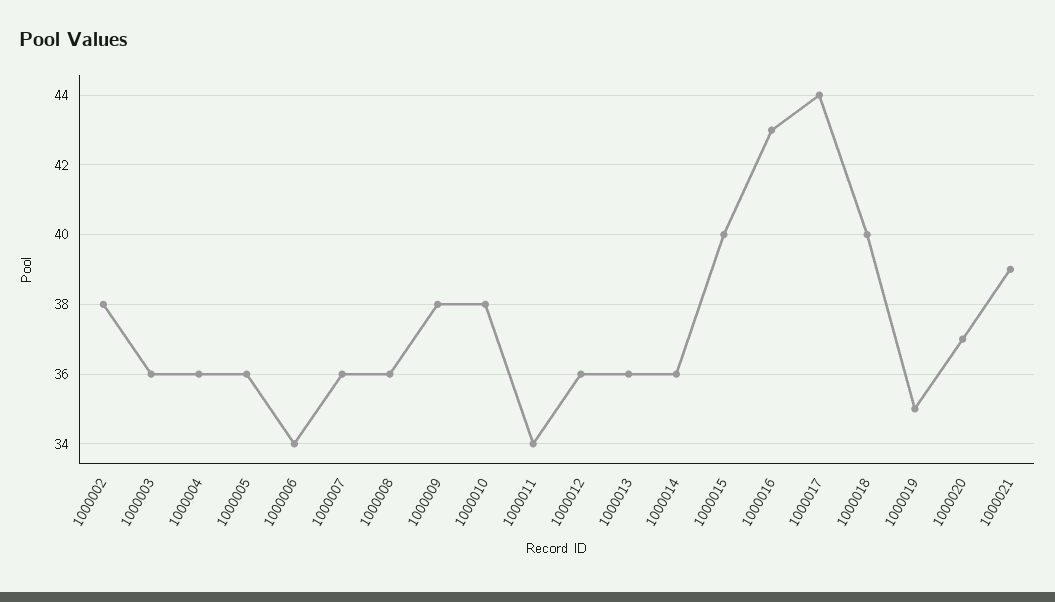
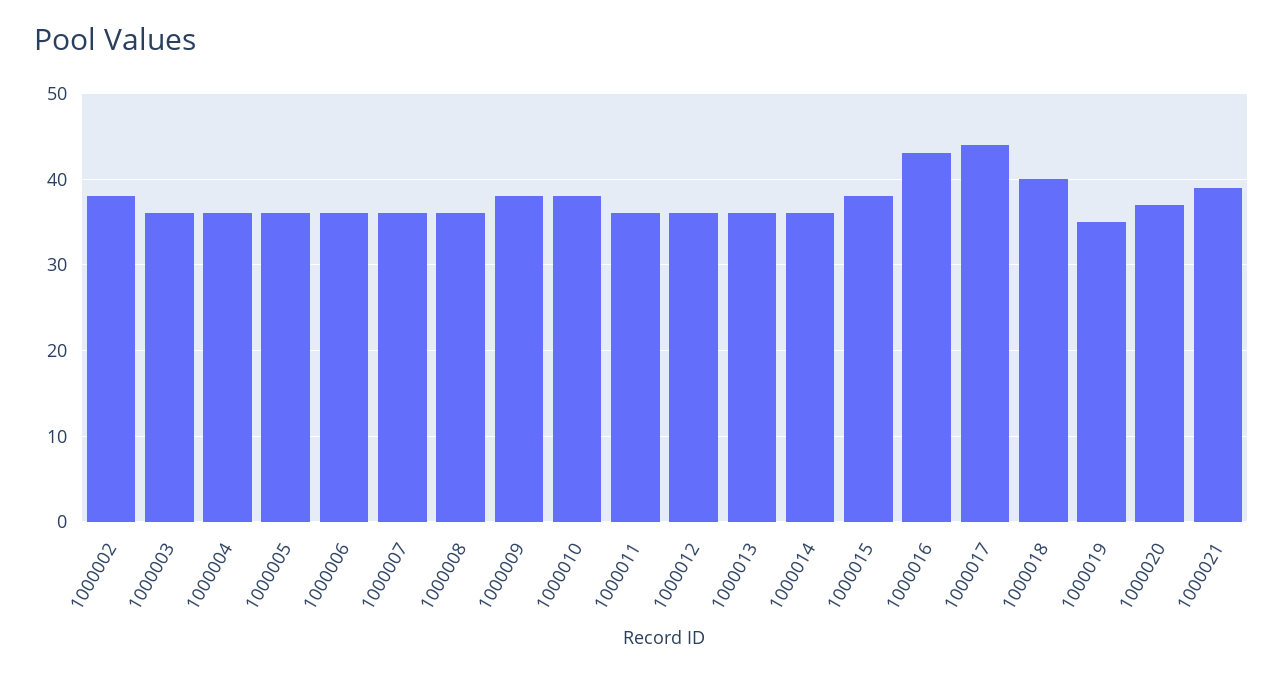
1000006: 34 -> 36
1000011: 34 -> 36
1000015: 40 -> 38

